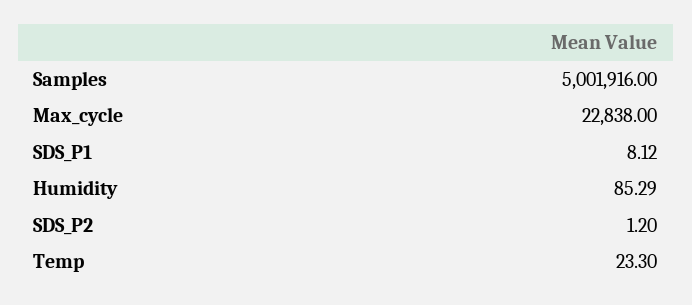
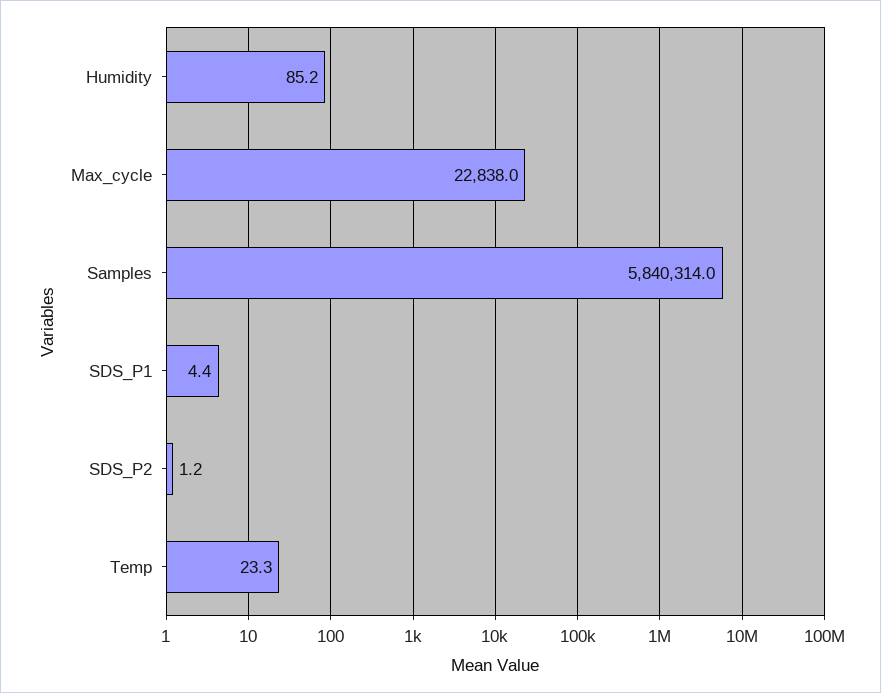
Samples: 5001916 -> 5840314
SDS_P1: 8.12 -> 4.4
Humidity: 85.29 -> 85.2

